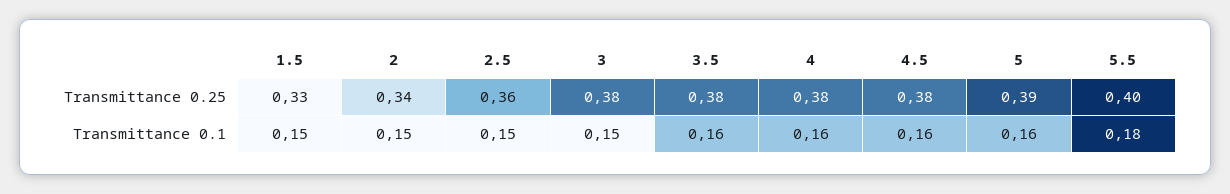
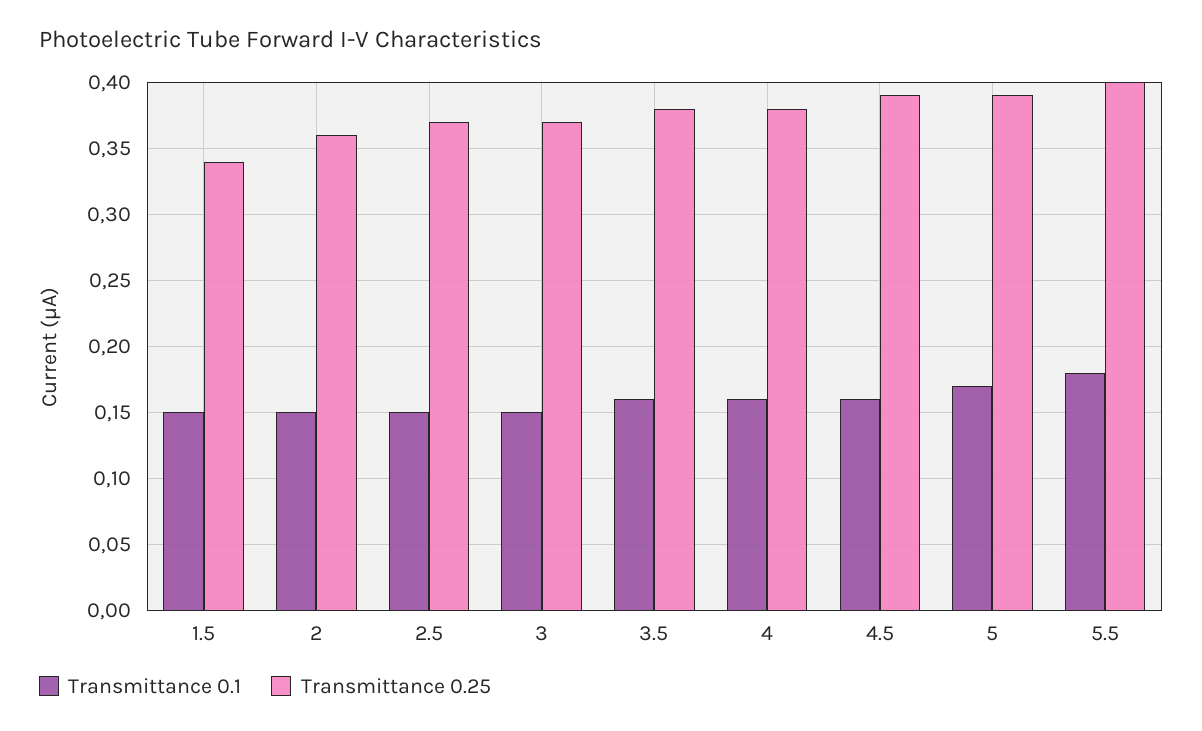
Transmittance 0.25, 1.5: 0.33 -> 0.34
Transmittance 0.25, 2: 0.34 -> 0.36
Transmittance 0.25, 2.5: 0.36 -> 0.37
Transmittance 0.25, 3: 0.38 -> 0.37
Transmittance 0.25, 4.5: 0.38 -> 0.39
Transmittance 0.1, 5: 0.16 -> 0.17

